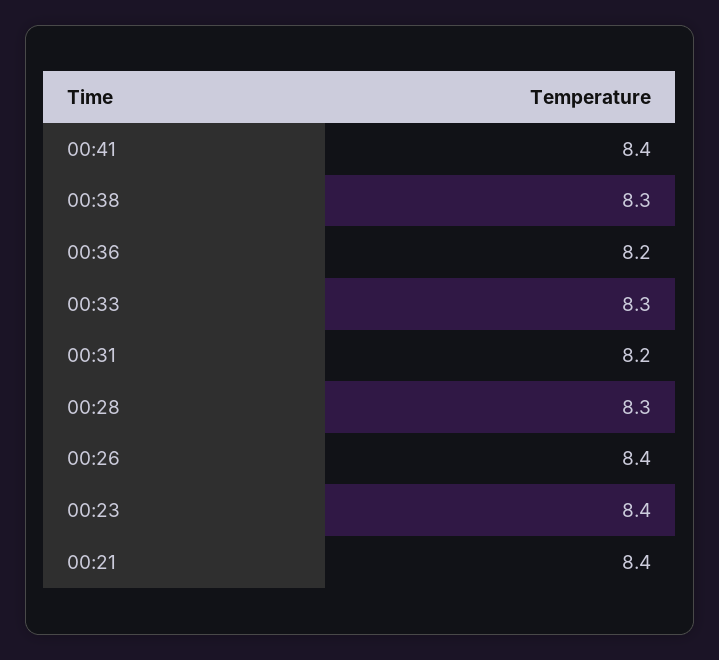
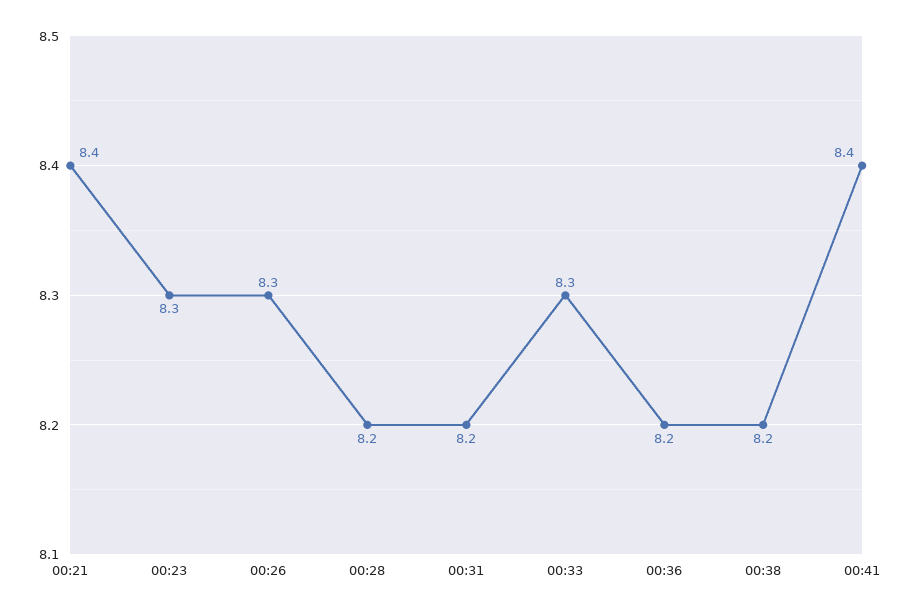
00:38: 8.3 -> 8.2
00:28: 8.3 -> 8.2
00:26: 8.4 -> 8.3
00:23: 8.4 -> 8.3

